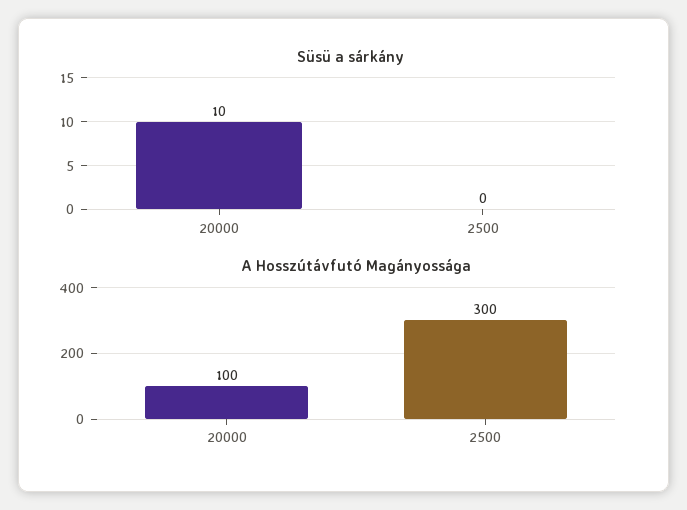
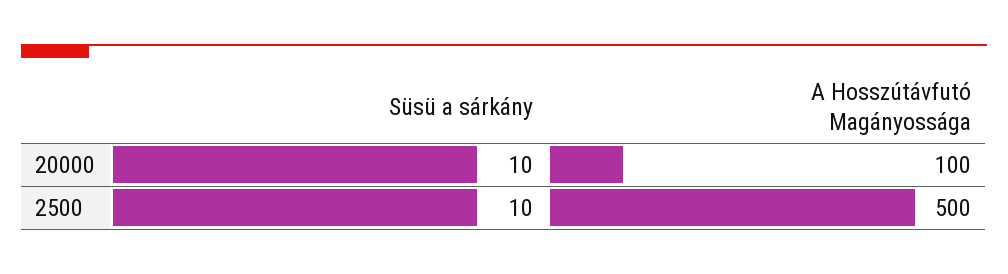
Süsü a sárkány, 2500: 0 -> 10
A Hosszútávfutó Magányossága, 2500: 300 -> 500

